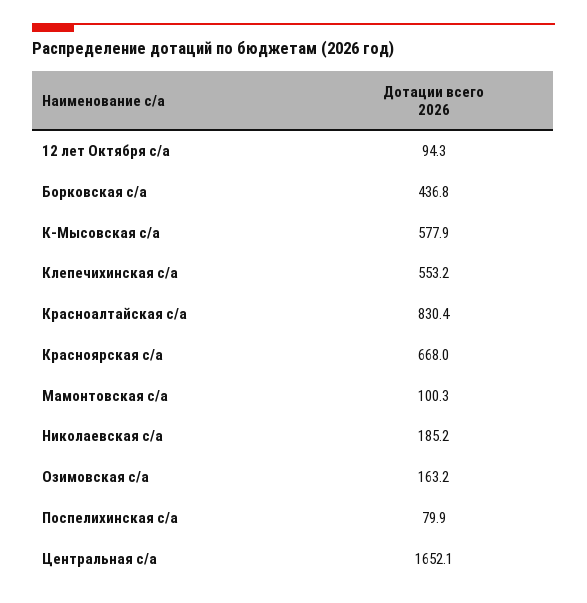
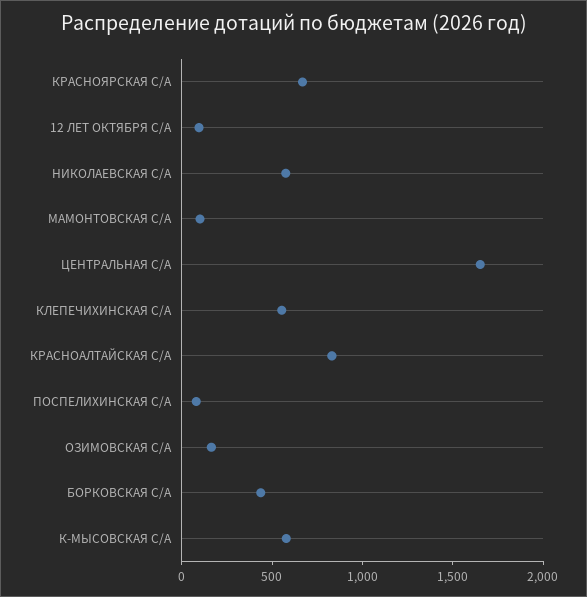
Николаевская с/а: 185.2 -> 600

